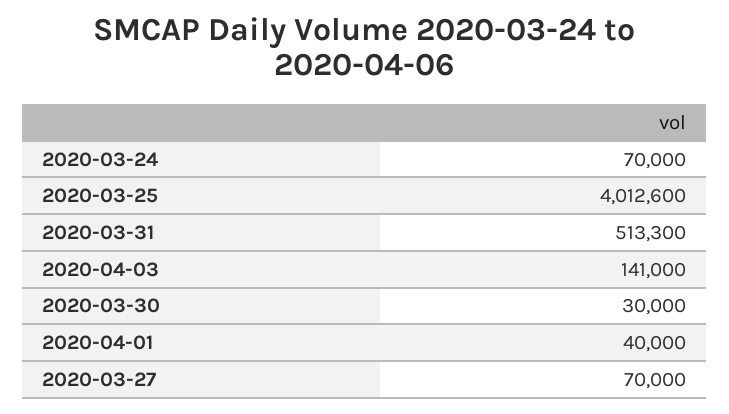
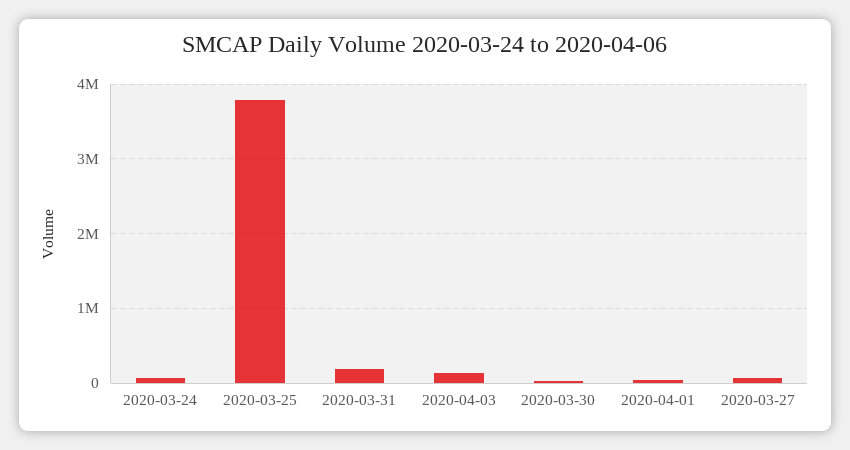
2020-03-25: 4012600 -> 3800000
2020-03-31: 513300 -> 200000

